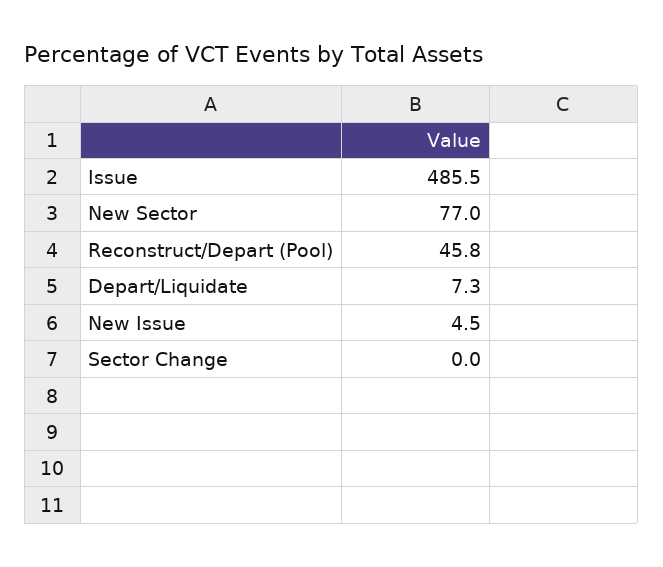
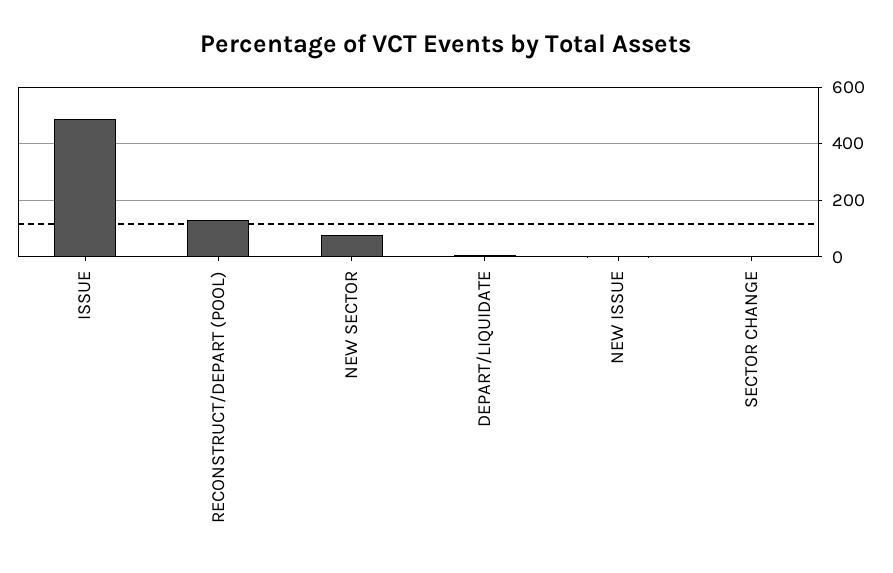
Reconstruct/Depart (Pool): 45.8 -> 125

